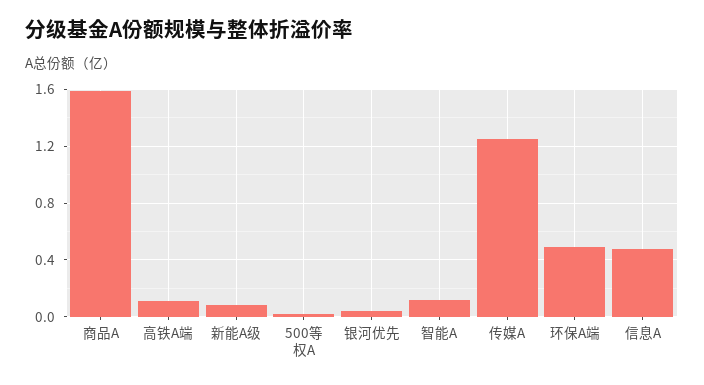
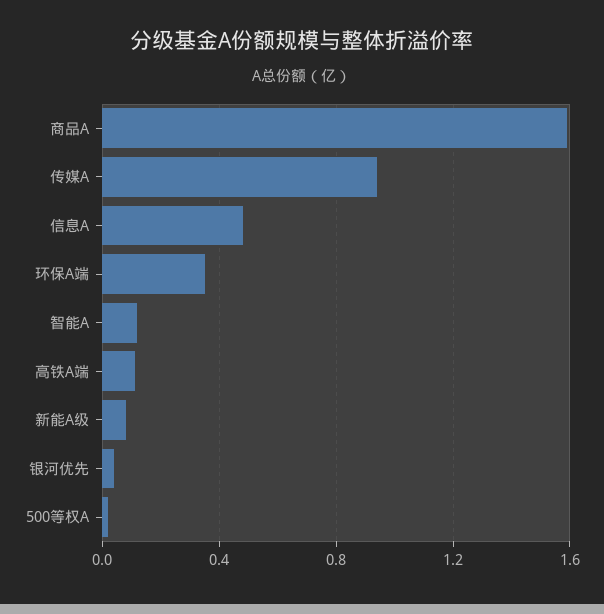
传媒A: 1.25 -> 0.95
环保A端: 0.5 -> 0.35

